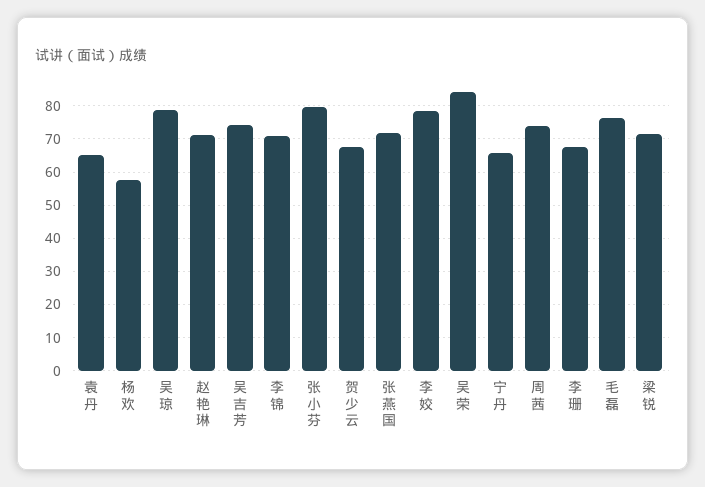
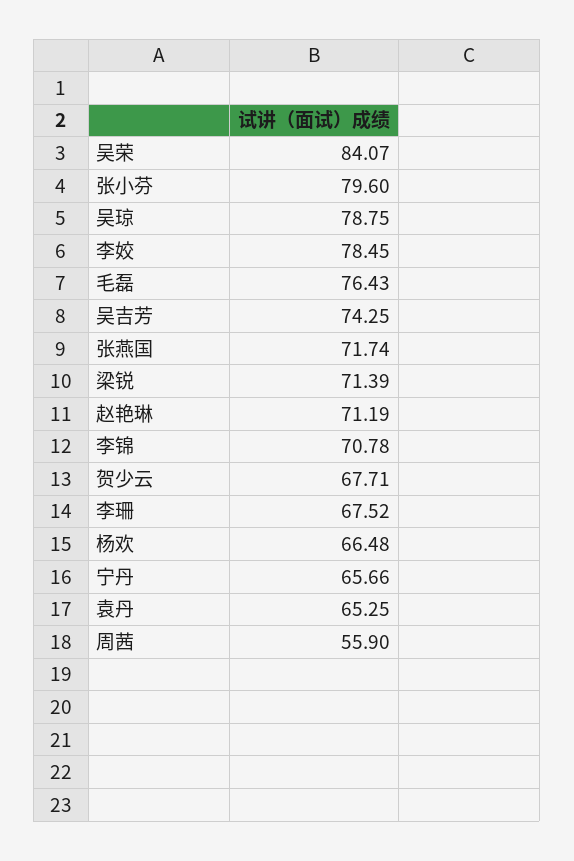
杨欢: 58 -> 66.48
周茜: 74 -> 55.9

